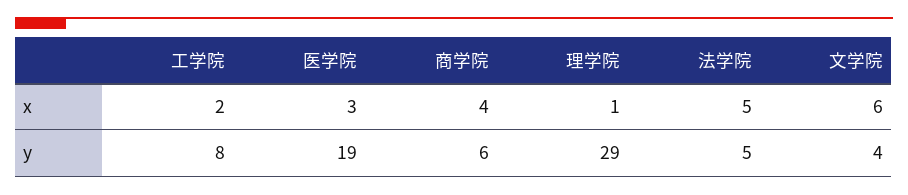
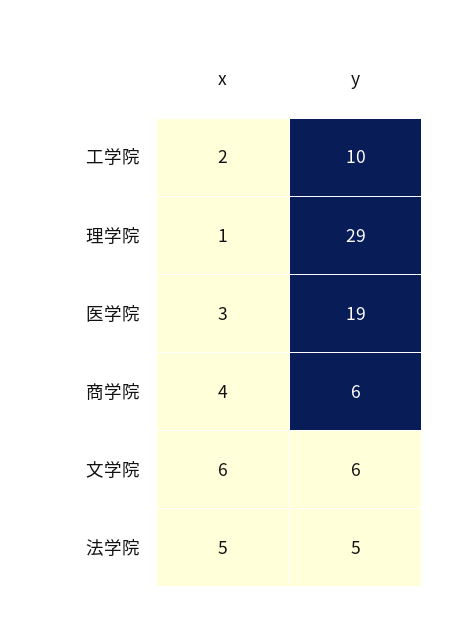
工学院, y: 8 -> 10
文学院, y: 4 -> 6

